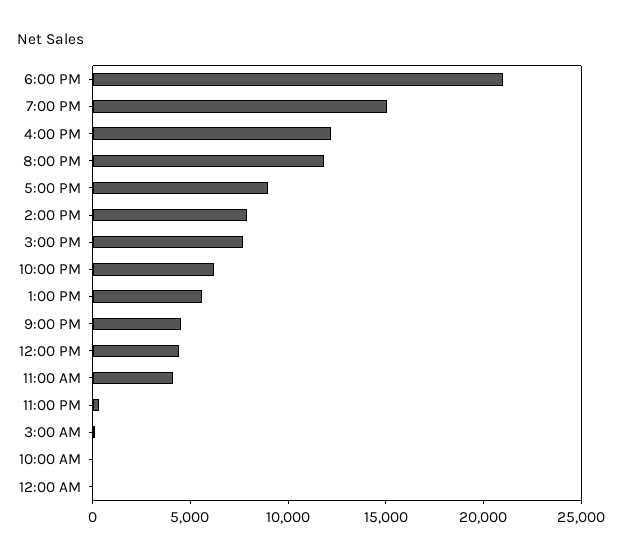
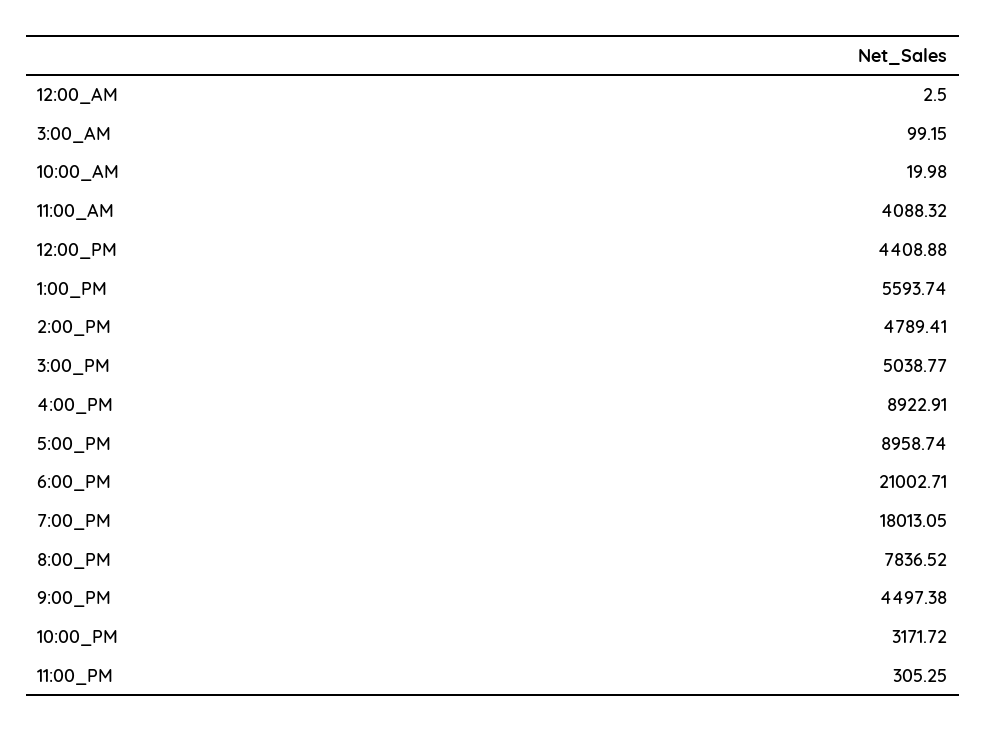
7:00 PM: 15000 -> 18013.05
4:00 PM: 12000 -> 8922.91
8:00 PM: 12000 -> 7836.52
2:00 PM: 8000 -> 4789.41
3:00 PM: 8000 -> 5038.77
10:00 PM: 6000 -> 3171.72

